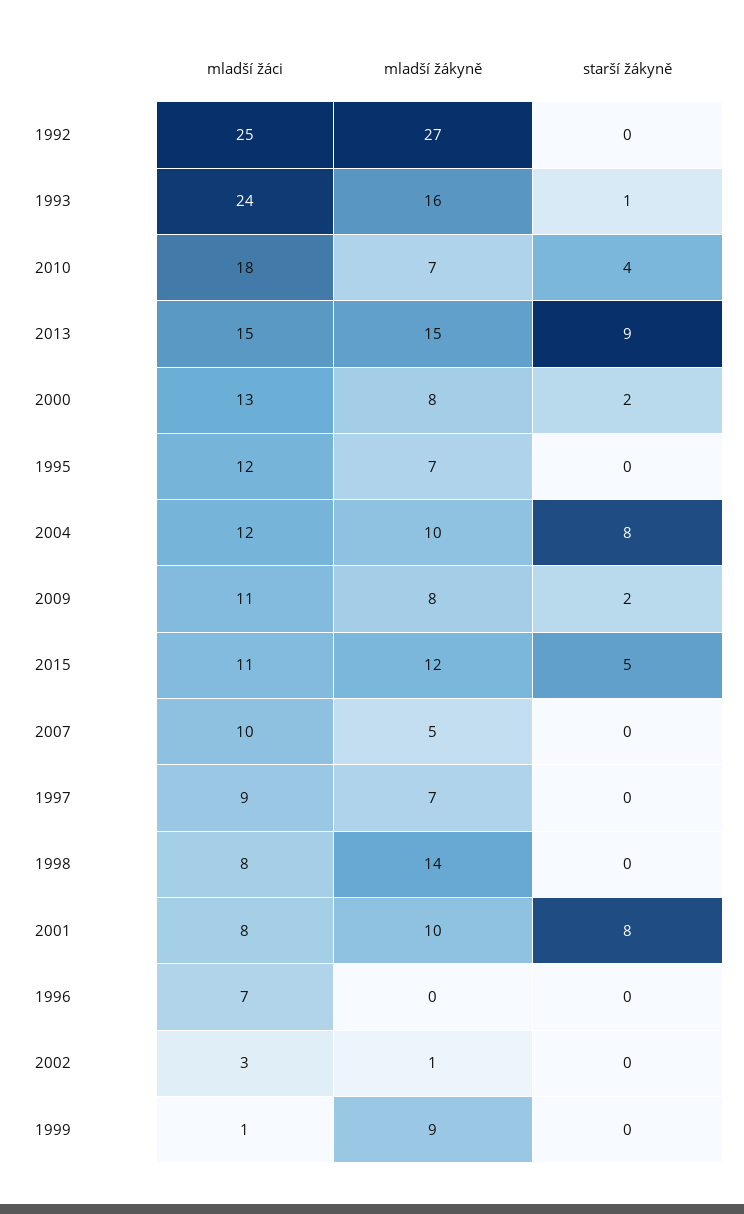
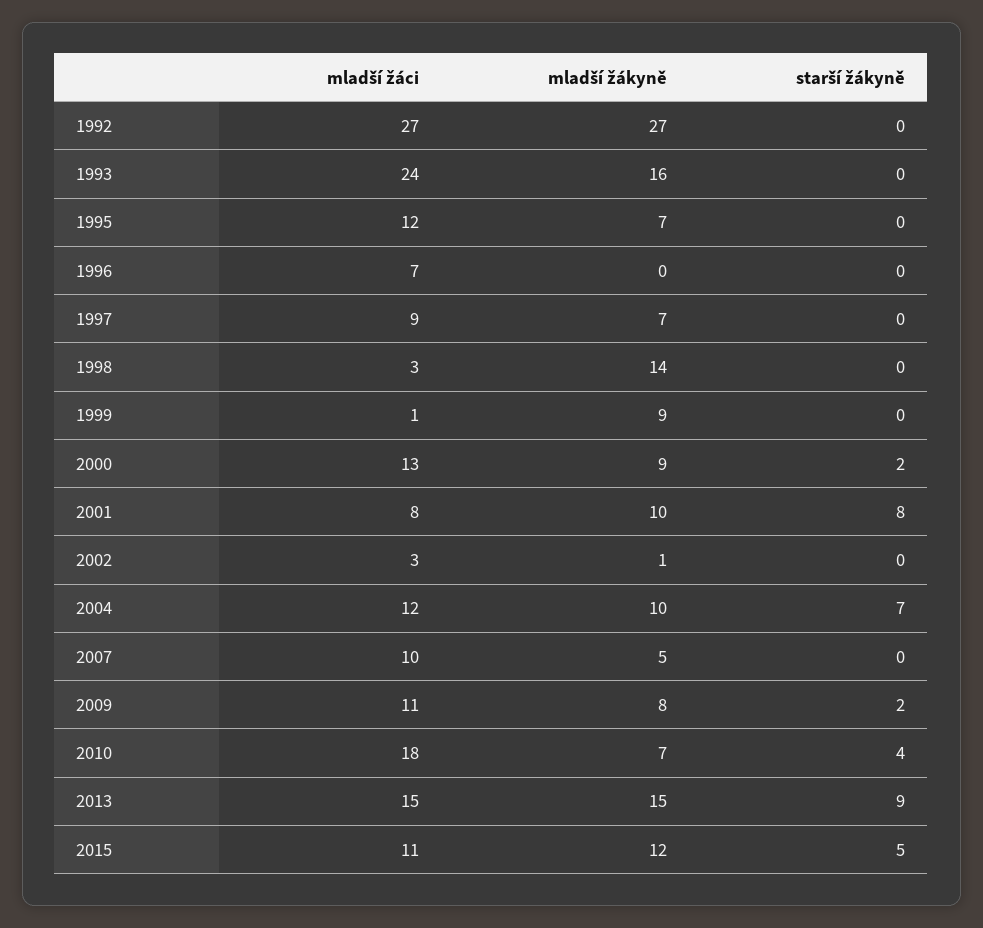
mladší žáci, 1992: 25 -> 27
starší žákyně, 1993: 1 -> 0
mladší žákyně, 2000: 8 -> 9
starší žákyně, 2004: 8 -> 7
mladší žáci, 1998: 8 -> 3

